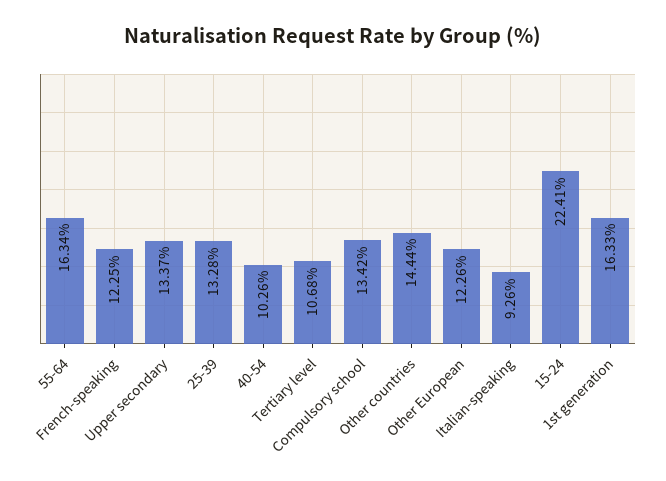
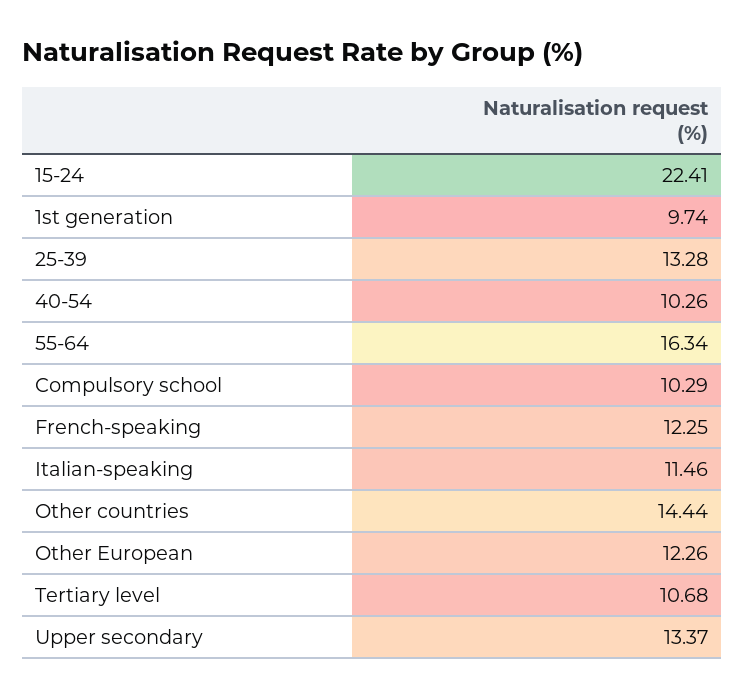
Compulsory school: 13.42 -> 10.29
Italian-speaking: 9.26 -> 11.46
1st generation: 16.33 -> 9.74

